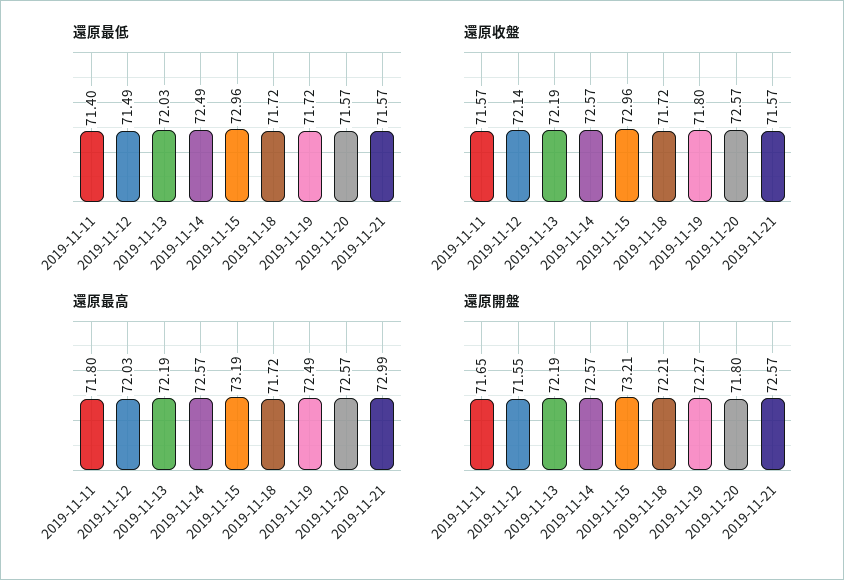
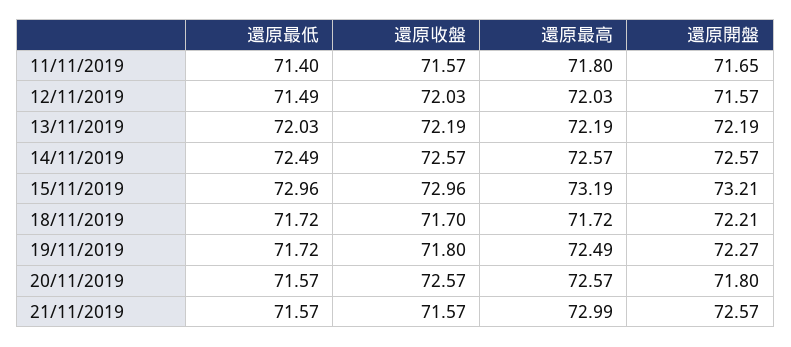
還原收盤, 2019-11-12: 72.14 -> 72.03
還原收盤, 2019-11-18: 71.72 -> 71.7
還原開盤, 2019-11-12: 71.55 -> 71.57

